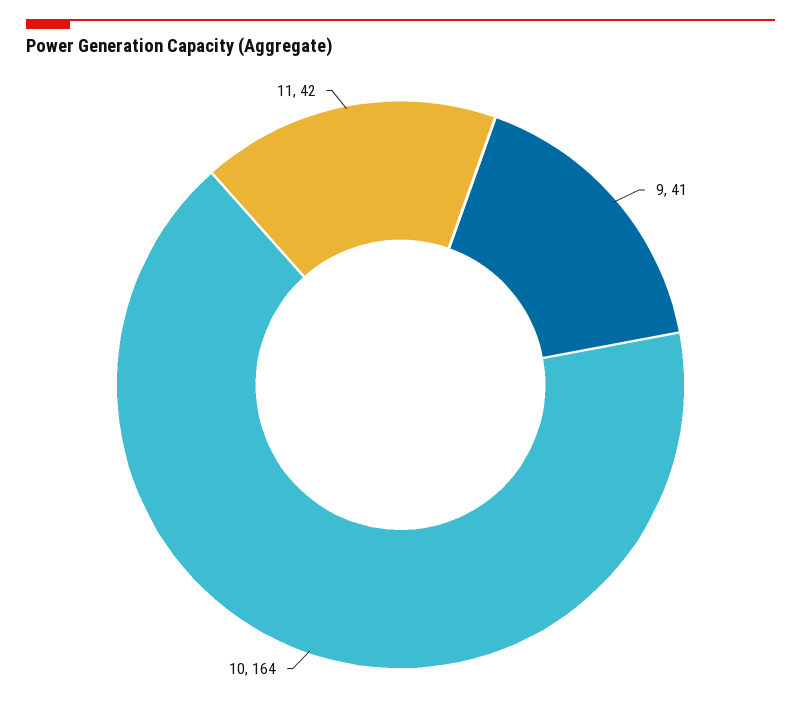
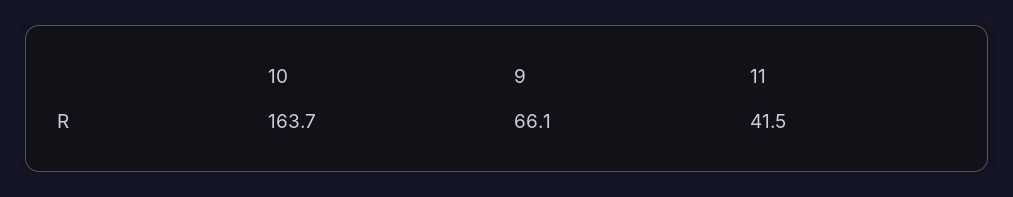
9: 41 -> 66.1

